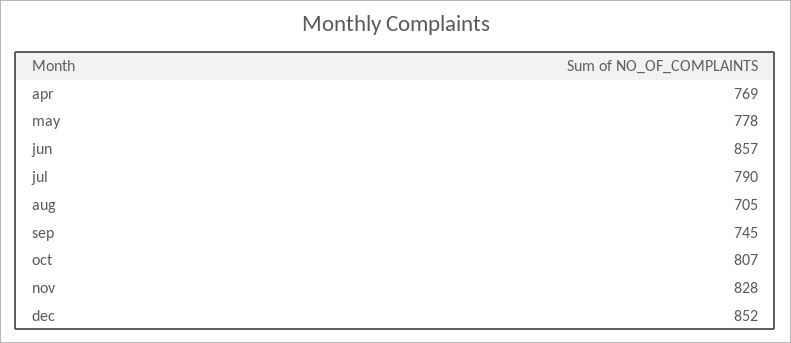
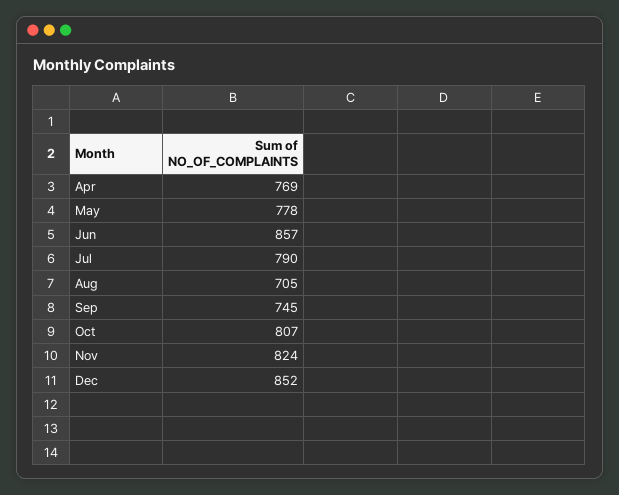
nov: 828 -> 824

